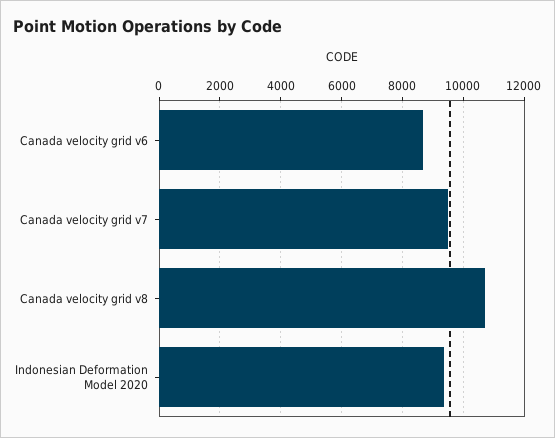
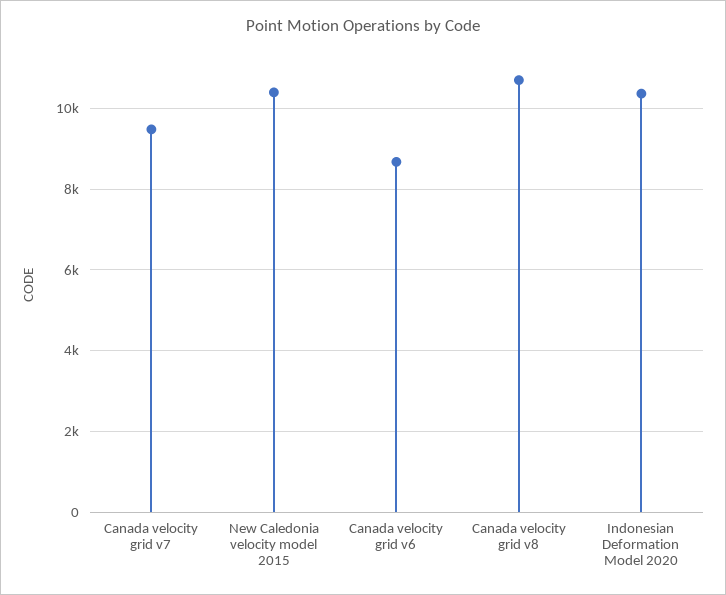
Indonesian Deformation Model 2020: 9400 -> 10400
New Caledonia velocity model 2015: none -> 10400

